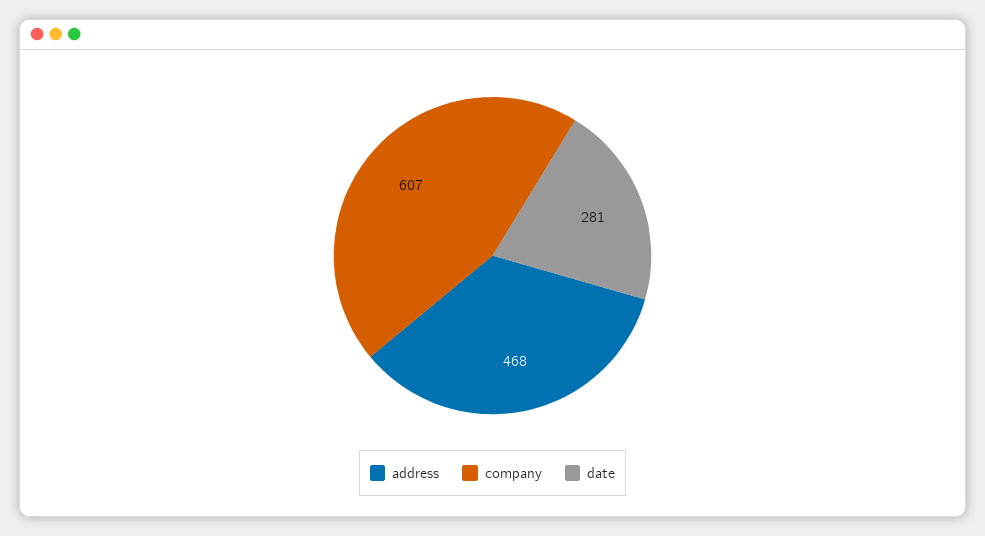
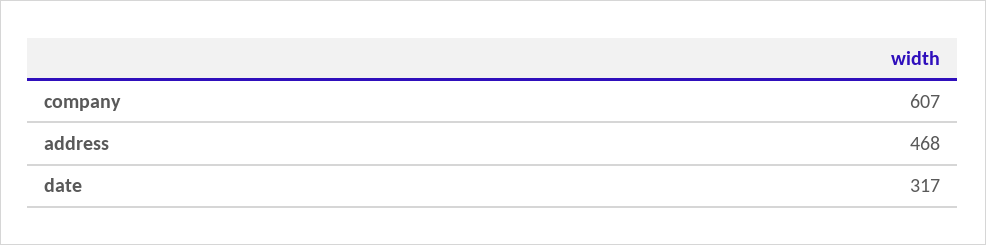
date: 281 -> 317

